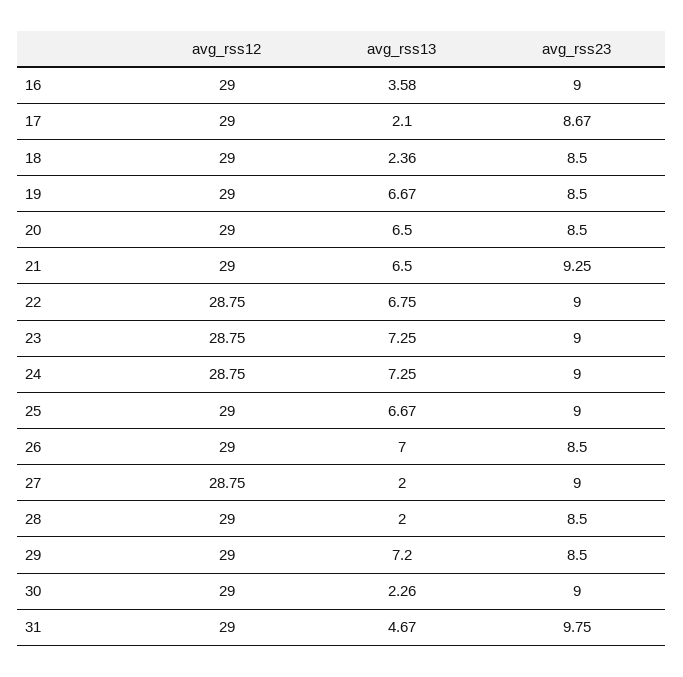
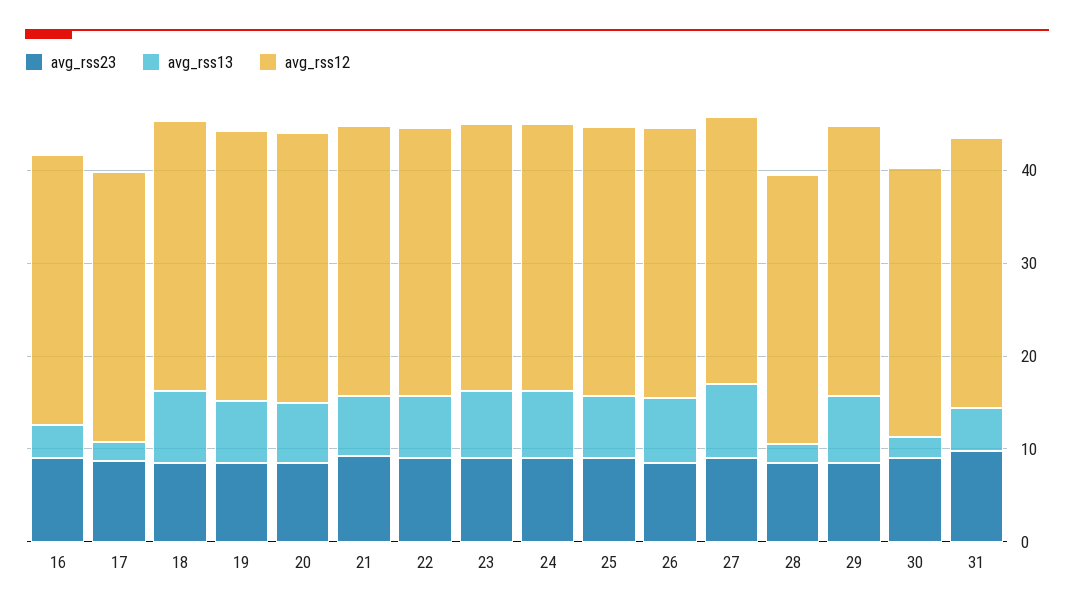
avg_rss13, 18: 2.36 -> 8
avg_rss13, 27: 2 -> 8

